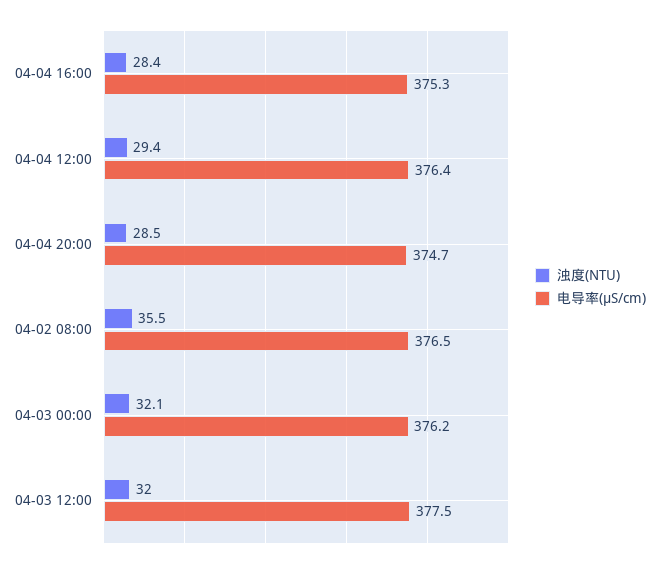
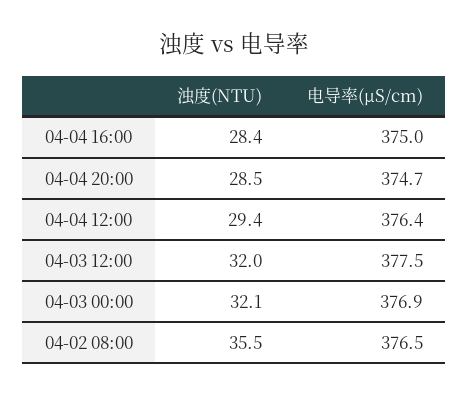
电导率(μS/cm), 04-04 16:00: 375.3 -> 375
电导率(μS/cm), 04-03 00:00: 376.2 -> 376.9

